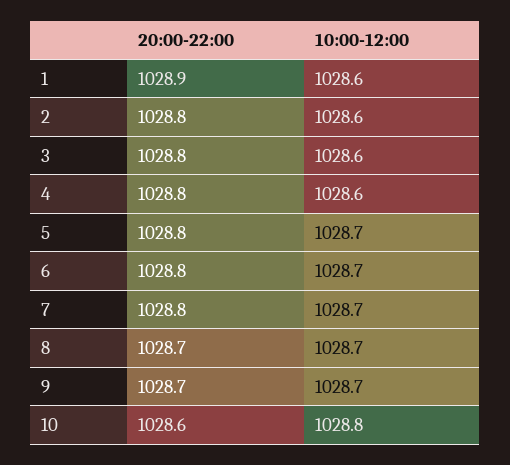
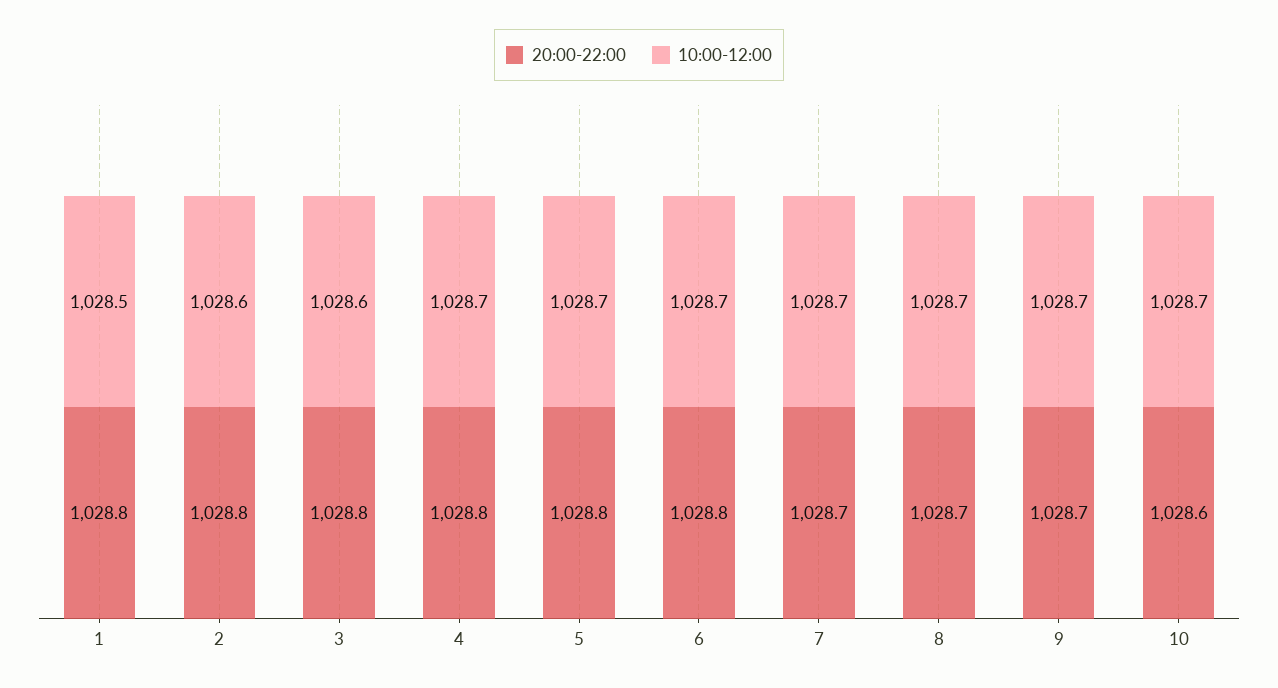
20:00-22:00, 1: 1028.9 -> 1028.8
10:00-12:00, 1: 1028.6 -> 1028.5
10:00-12:00, 4: 1028.6 -> 1028.7
20:00-22:00, 7: 1028.8 -> 1028.7
10:00-12:00, 10: 1028.8 -> 1028.7

